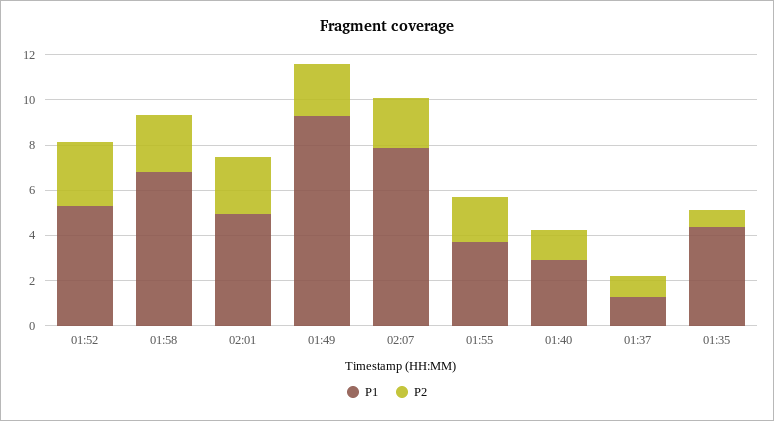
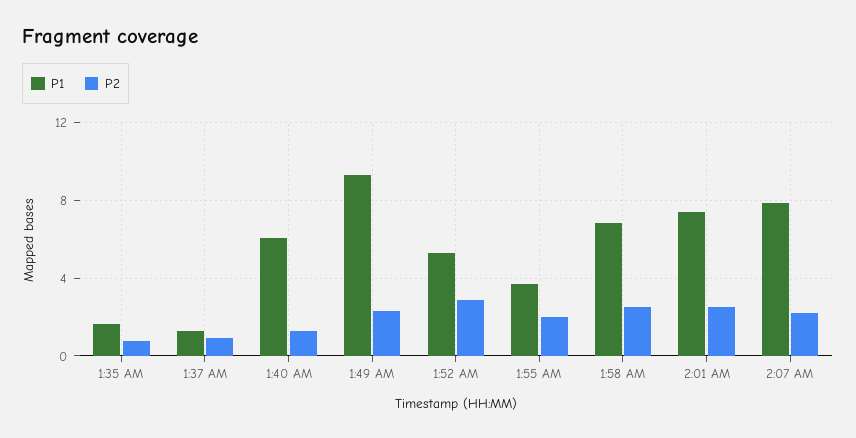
P1, 02:01: 5 -> 7.5
P1, 01:40: 3 -> 6
P1, 01:35: 4.5 -> 1.5

